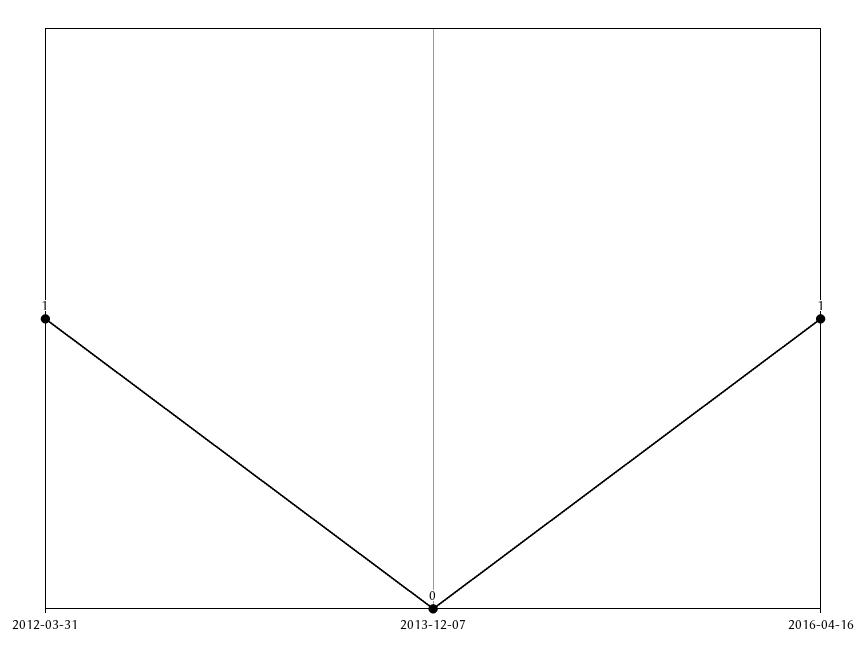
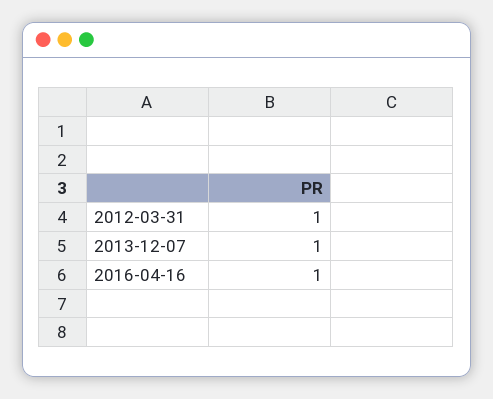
2013-12-07: 0 -> 1

